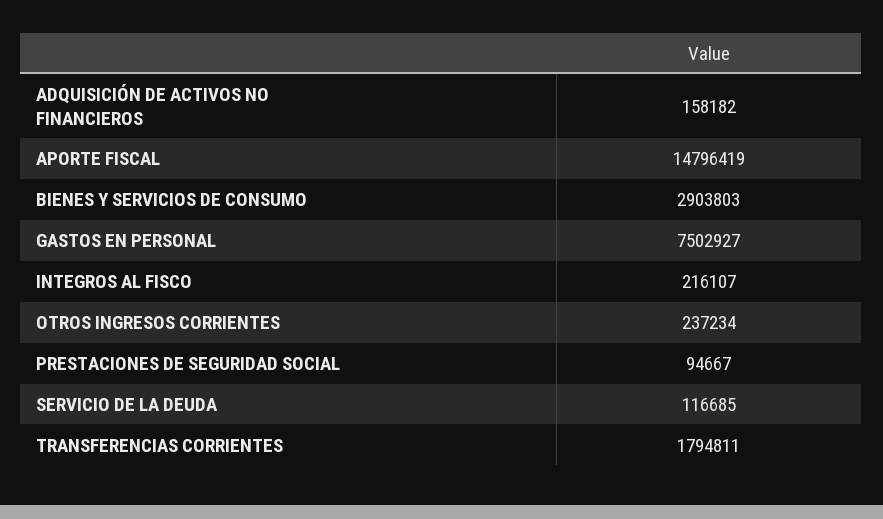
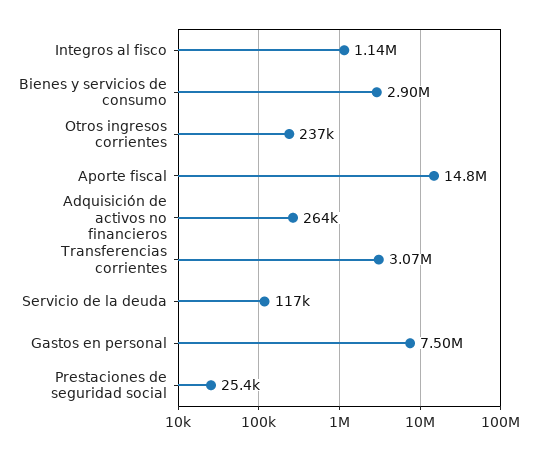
ADQUISICIÓN DE ACTIVOS NO FINANCIEROS: 158182 -> 264000
INTEGROS AL FISCO: 216107 -> 1140000
PRESTACIONES DE SEGURIDAD SOCIAL: 94667 -> 25400
TRANSFERENCIAS CORRIENTES: 1794811 -> 3070000

